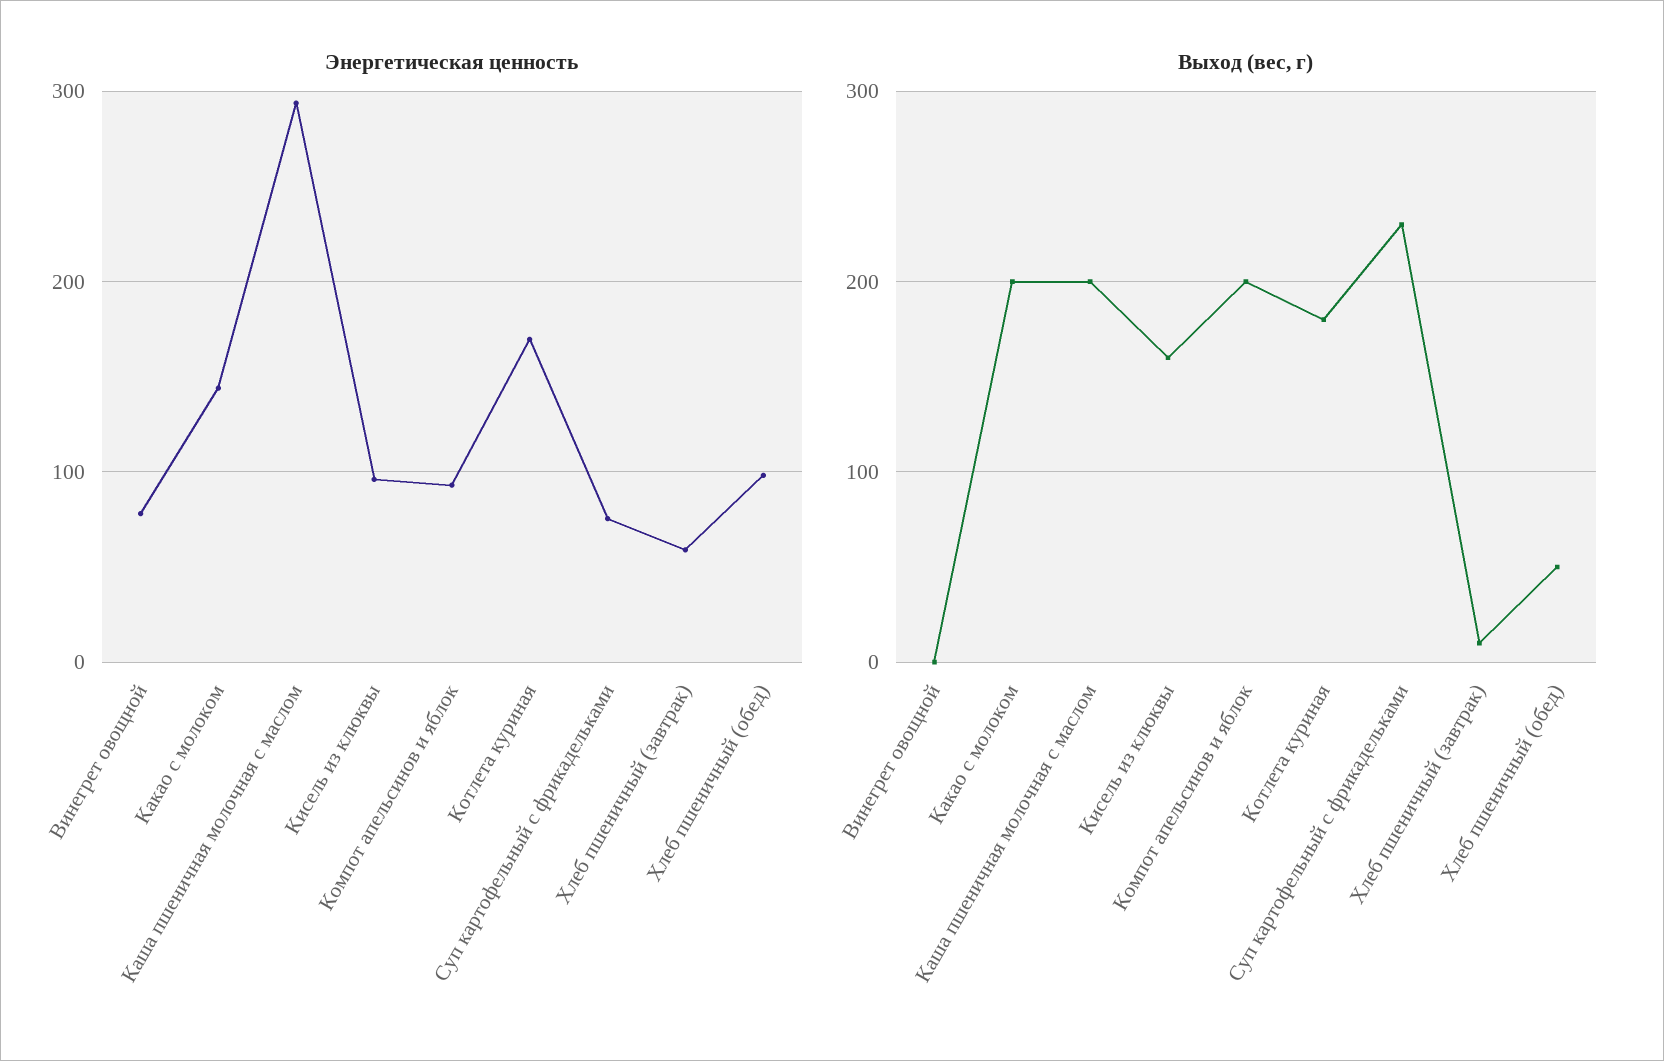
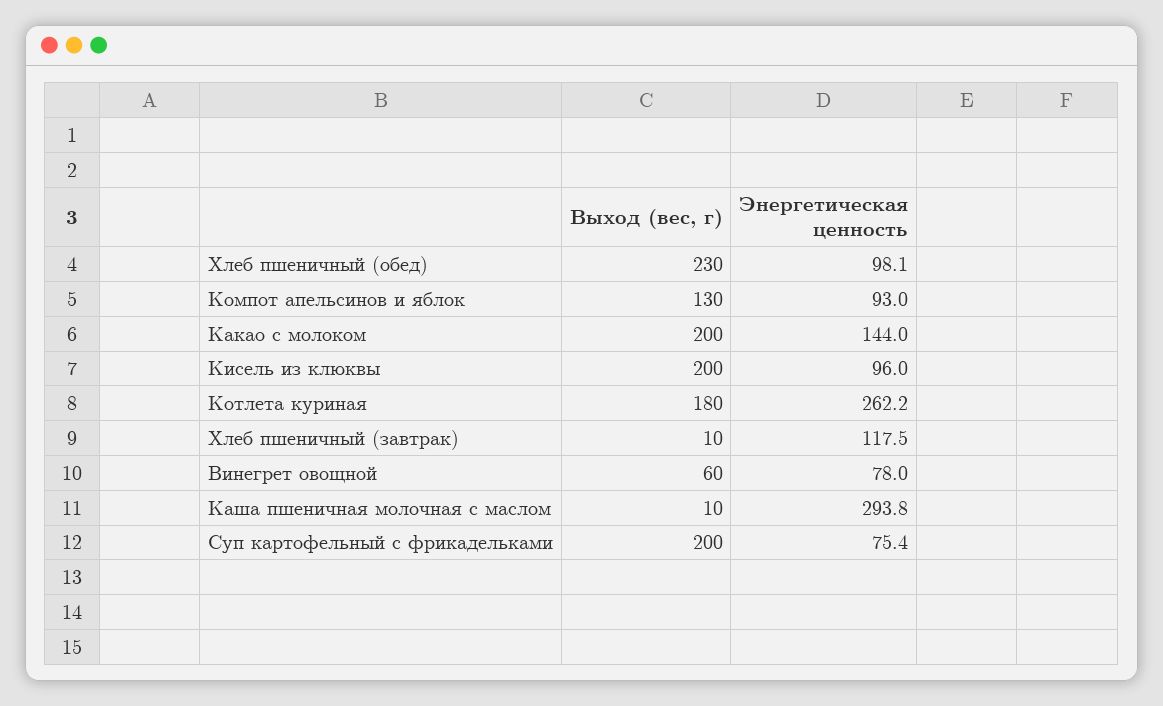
Энергетическая ценность, Котлета куриная: 170 -> 262.2
Энергетическая ценность, Хлеб пшеничный (завтрак): 60 -> 117.5
Выход (вес, г), Винегрет овощной: 0 -> 60
Выход (вес, г), Каша пшеничная молочная с маслом: 200 -> 10
Выход (вес, г), Кисель из клюквы: 160 -> 200
Выход (вес, г), Компот апельсинов и яблок: 200 -> 130
Выход (вес, г), Суп картофельный с фрикадельками: 230 -> 200
Выход (вес, г), Хлеб пшеничный (обед): 50 -> 230

